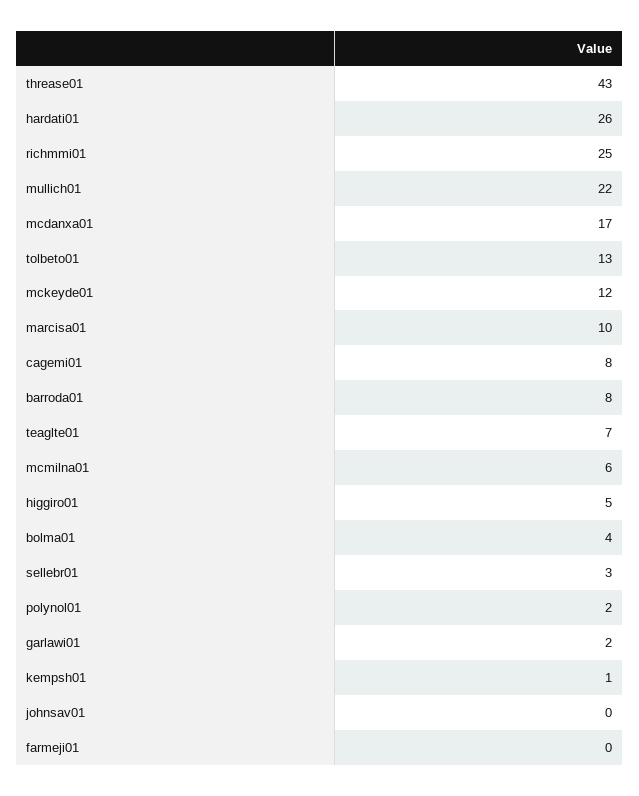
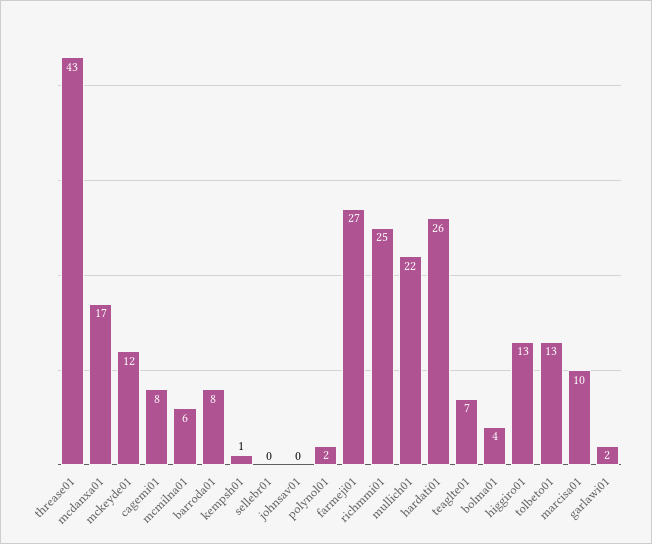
higgiro01: 5 -> 13
sellebr01: 3 -> 0
farmeji01: 0 -> 27

